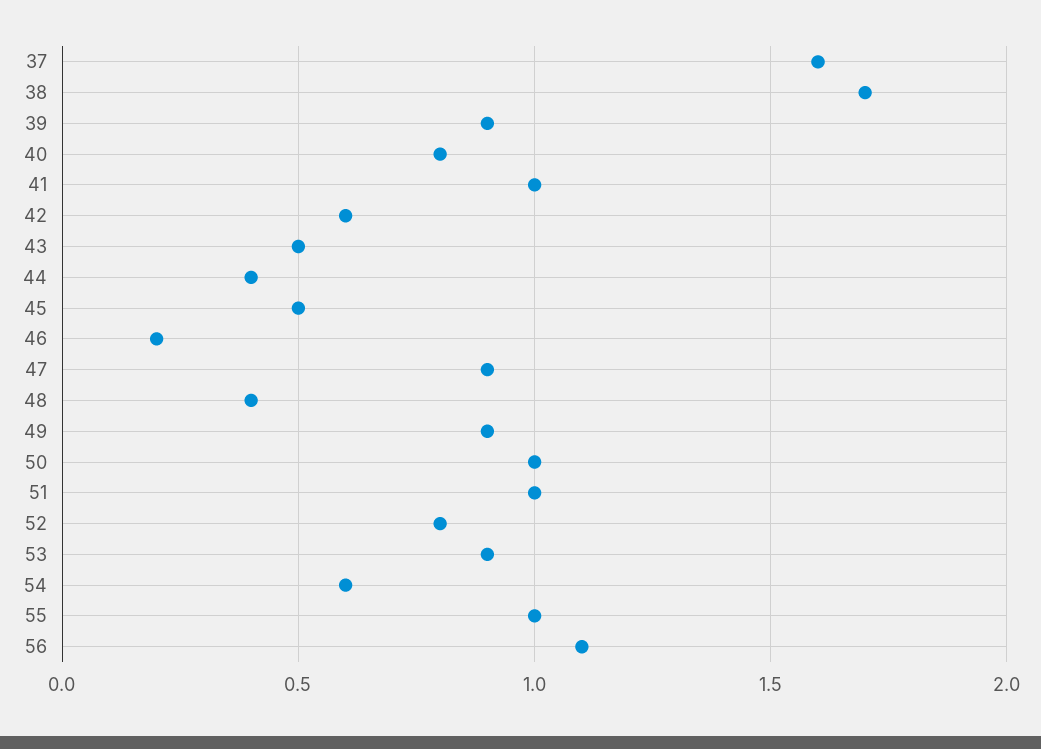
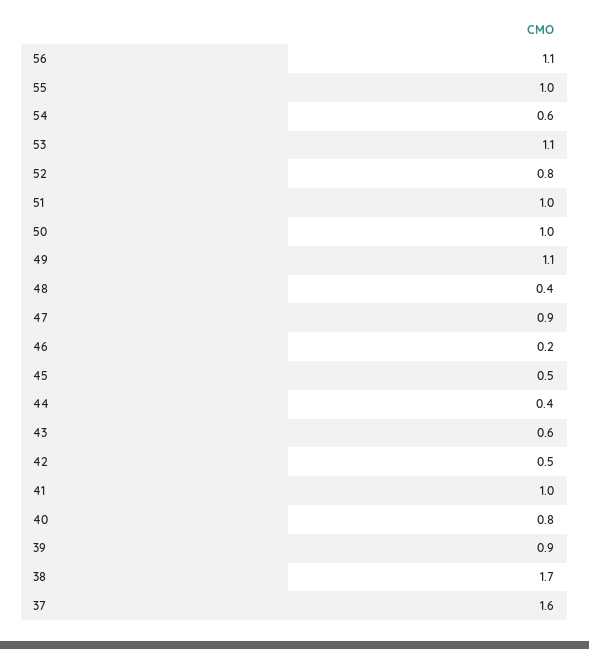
42: 0.6 -> 0.5
43: 0.5 -> 0.6
49: 0.9 -> 1.1
53: 0.9 -> 1.1

